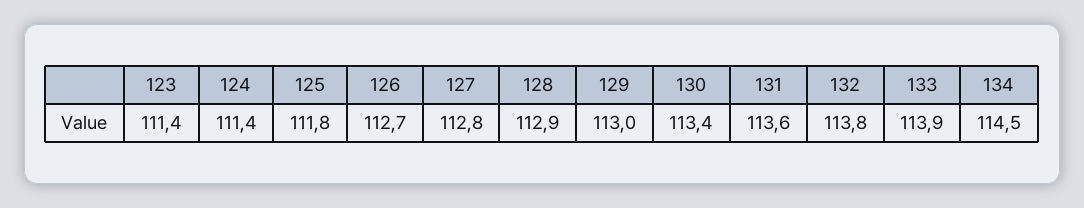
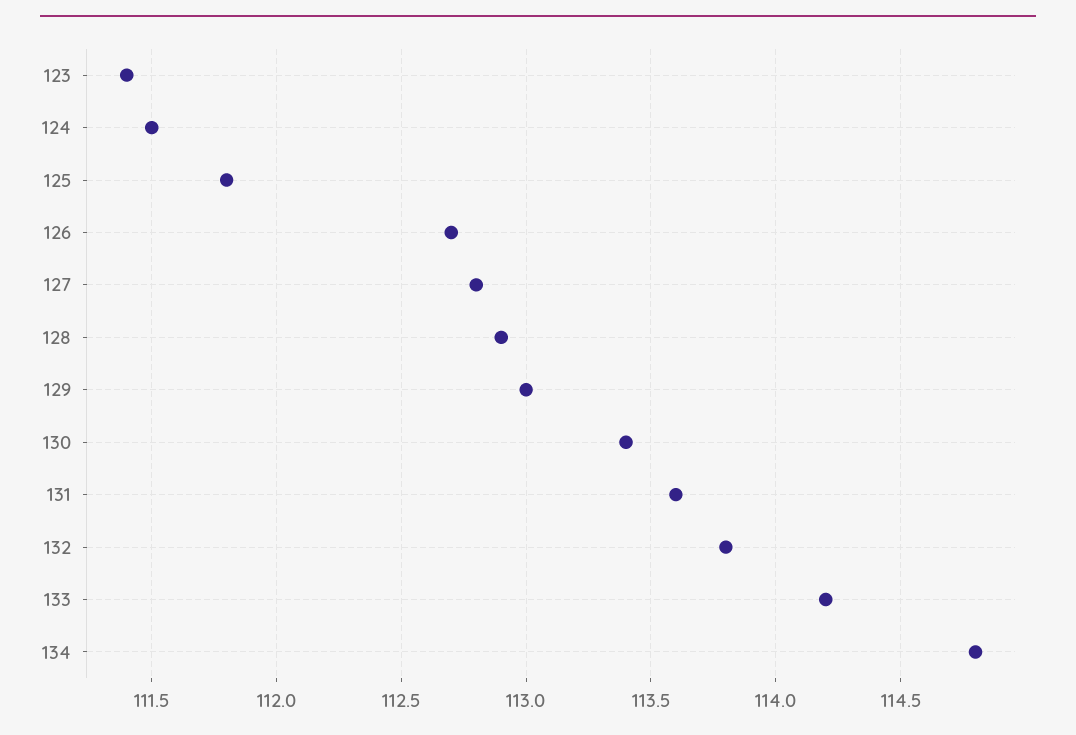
124: 111.4 -> 111.5
133: 113.9 -> 114.2
134: 114.5 -> 114.8

